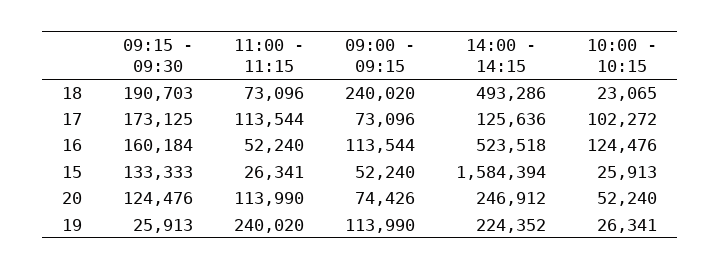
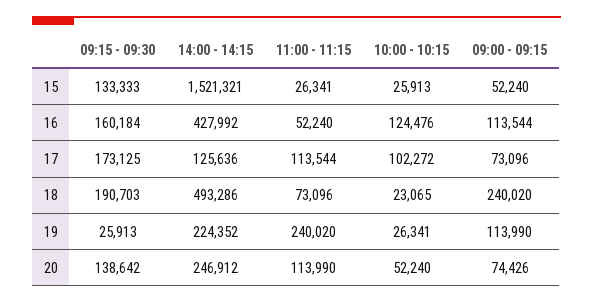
14:00 - 14:15, 16: 523518 -> 427992
14:00 - 14:15, 15: 1584394 -> 1521321
09:15 - 09:30, 20: 124476 -> 138642

